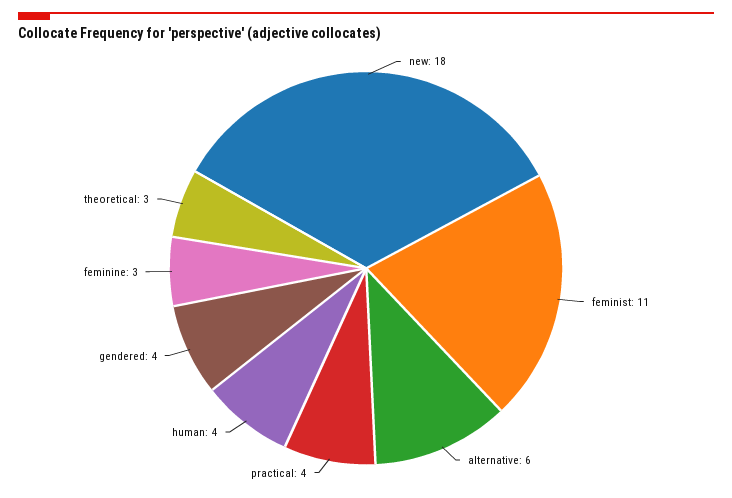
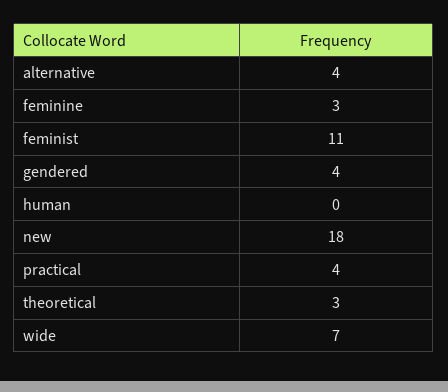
alternative: 6 -> 4
human: 4 -> 0
wide: none -> 7

